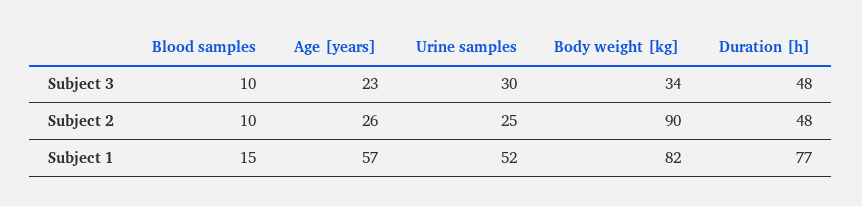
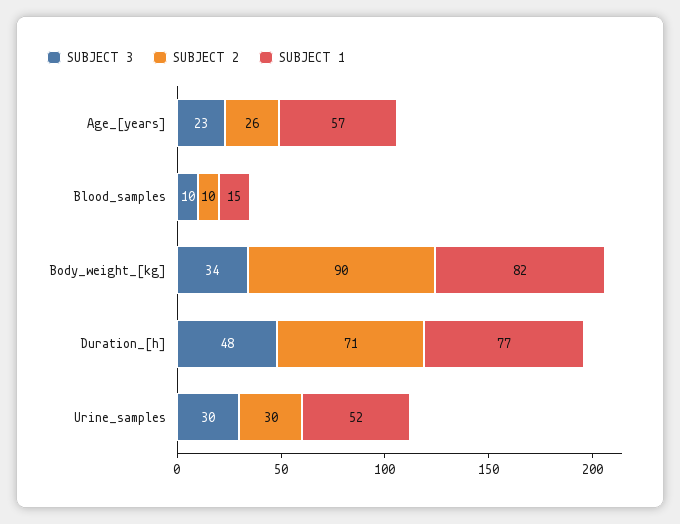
Subject 2, Urine samples: 25 -> 30
Subject 2, Duration [h]: 48 -> 71

